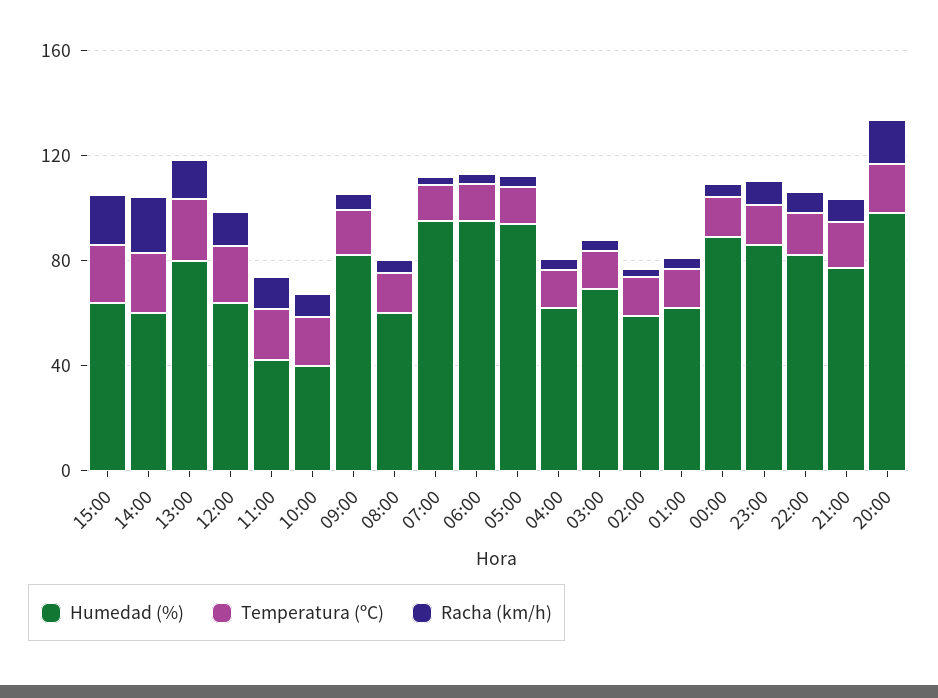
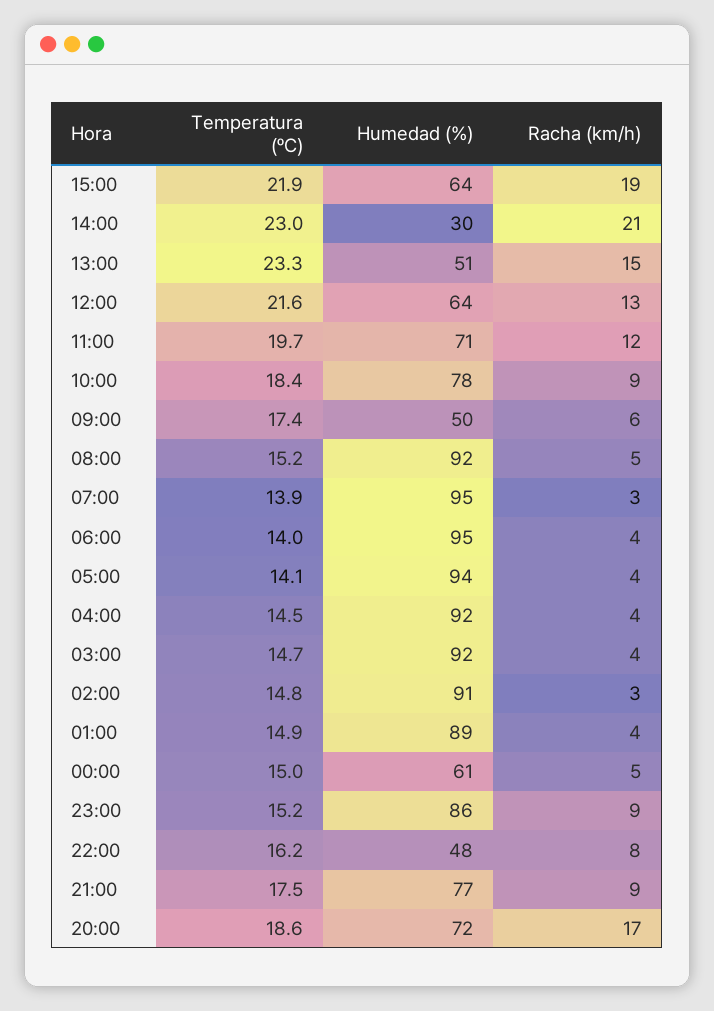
Humedad (%), 14:00: 60 -> 30
Humedad (%), 13:00: 80 -> 51
Humedad (%), 11:00: 40 -> 71
Humedad (%), 10:00: 40 -> 78
Humedad (%), 09:00: 80 -> 50
Humedad (%), 08:00: 60 -> 92
Humedad (%), 04:00: 60 -> 92
Humedad (%), 03:00: 70 -> 92
Humedad (%), 02:00: 60 -> 91
Humedad (%), 01:00: 60 -> 89
Humedad (%), 00:00: 90 -> 61
Humedad (%), 22:00: 80 -> 48
Humedad (%), 20:00: 100 -> 72

